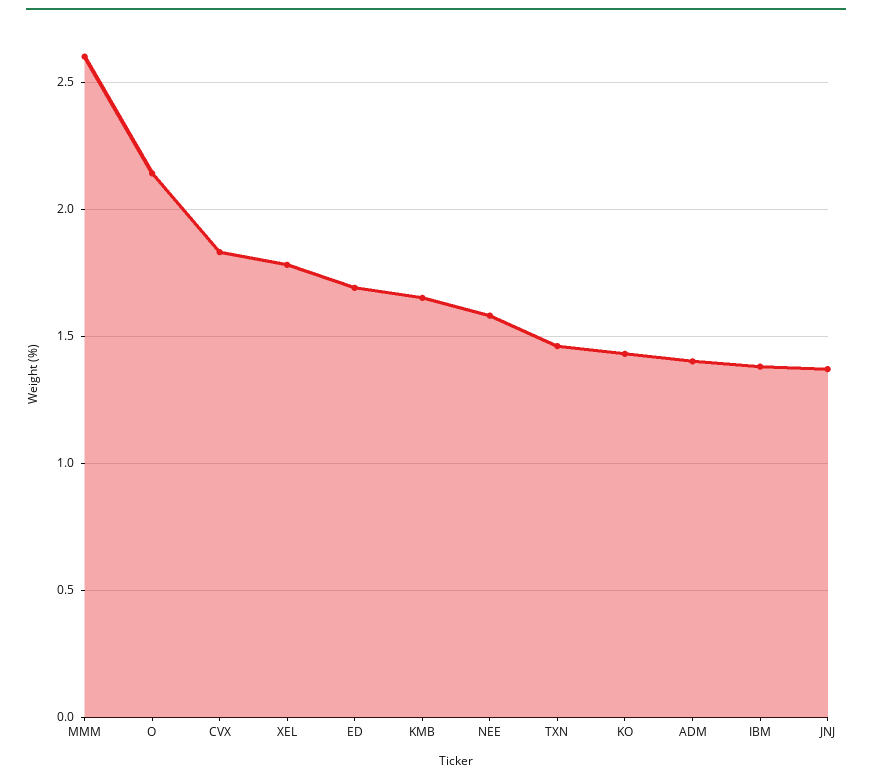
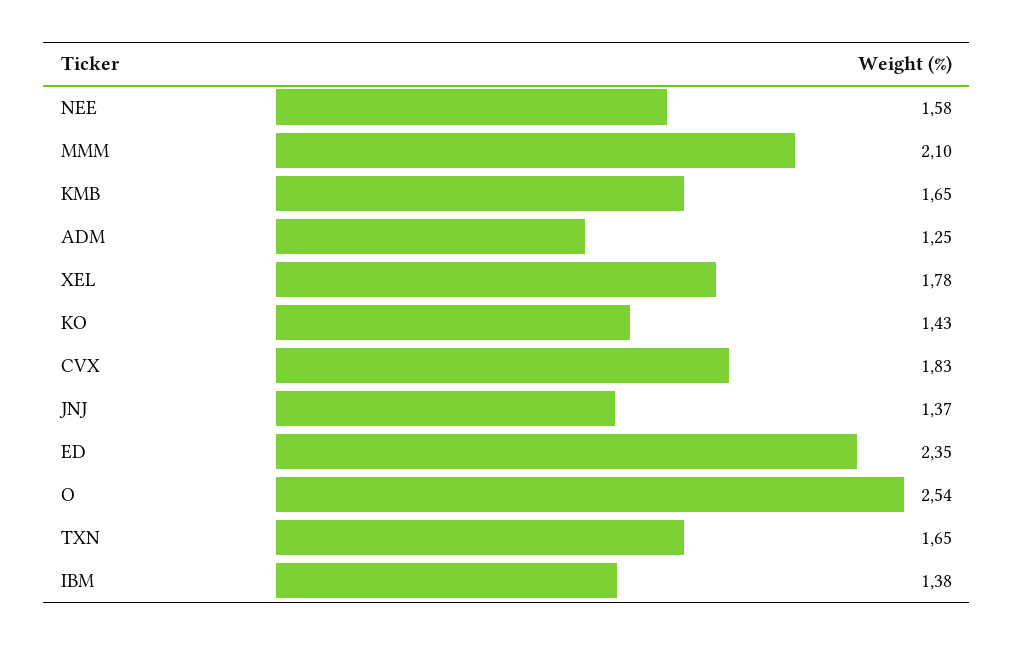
MMM: 2.6 -> 2.1
O: 2.15 -> 2.54
ED: 1.7 -> 2.35
TXN: 1.45 -> 1.65
ADM: 1.4 -> 1.25

